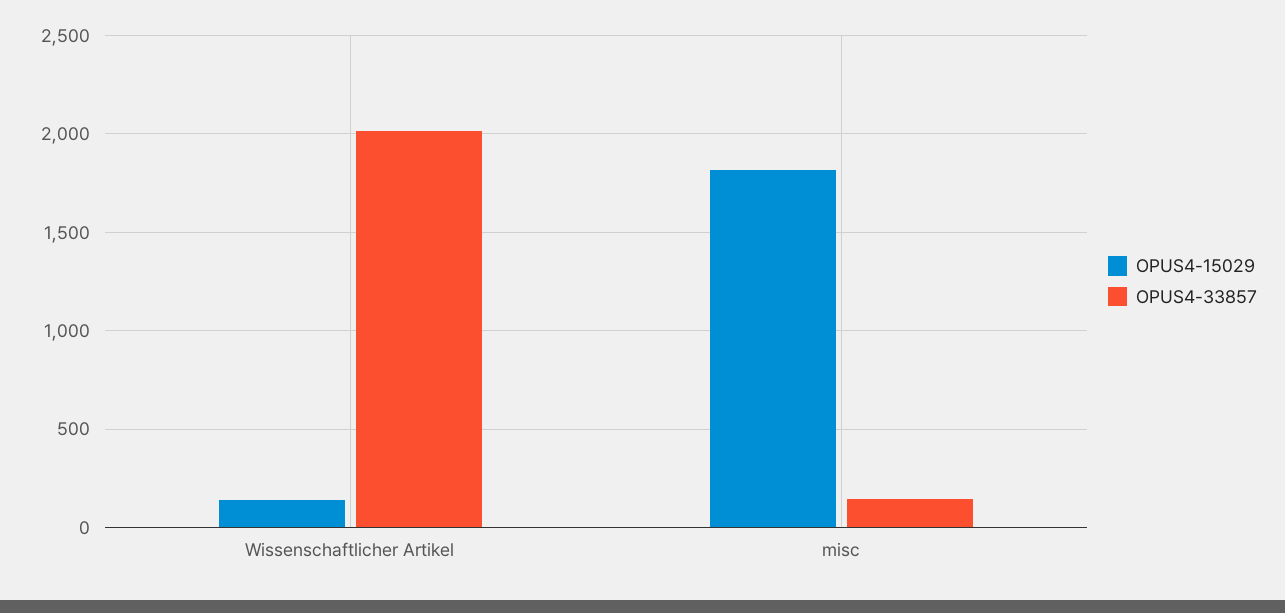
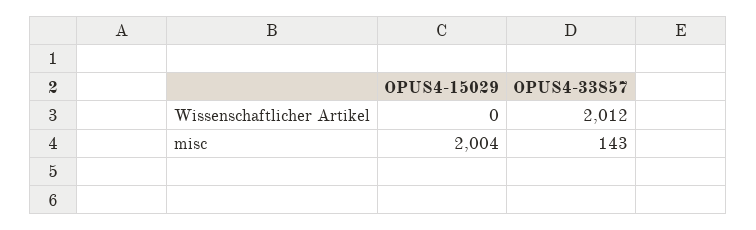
OPUS4-15029, Wissenschaftlicher Artikel: 150 -> 0
OPUS4-15029, misc: 1800 -> 2004

